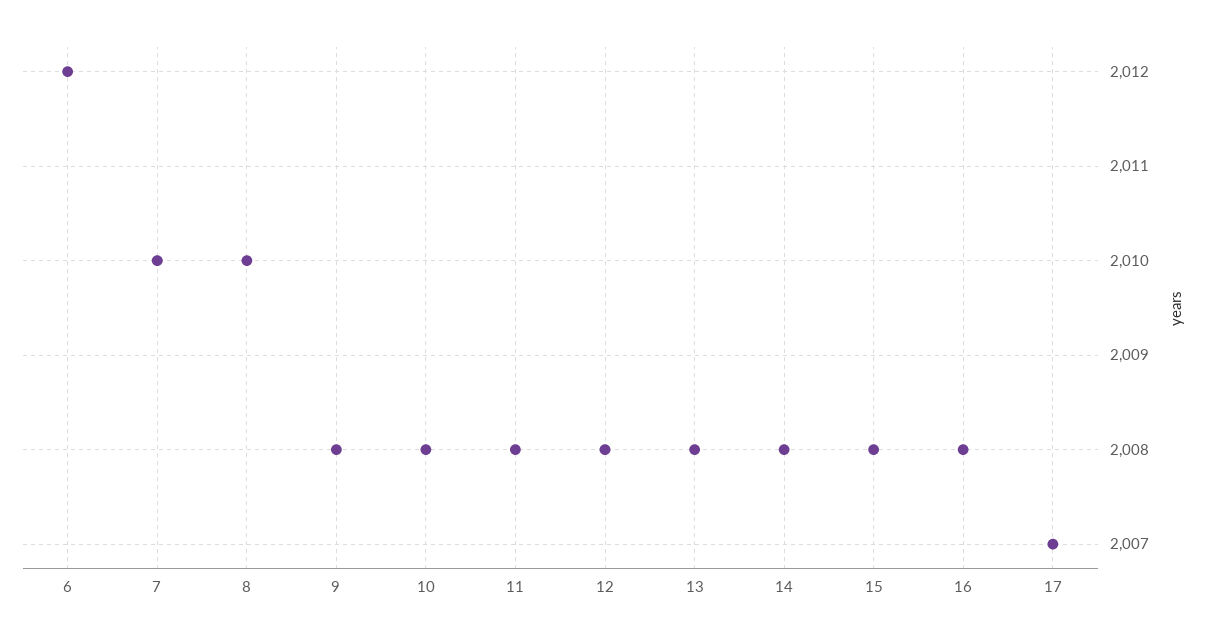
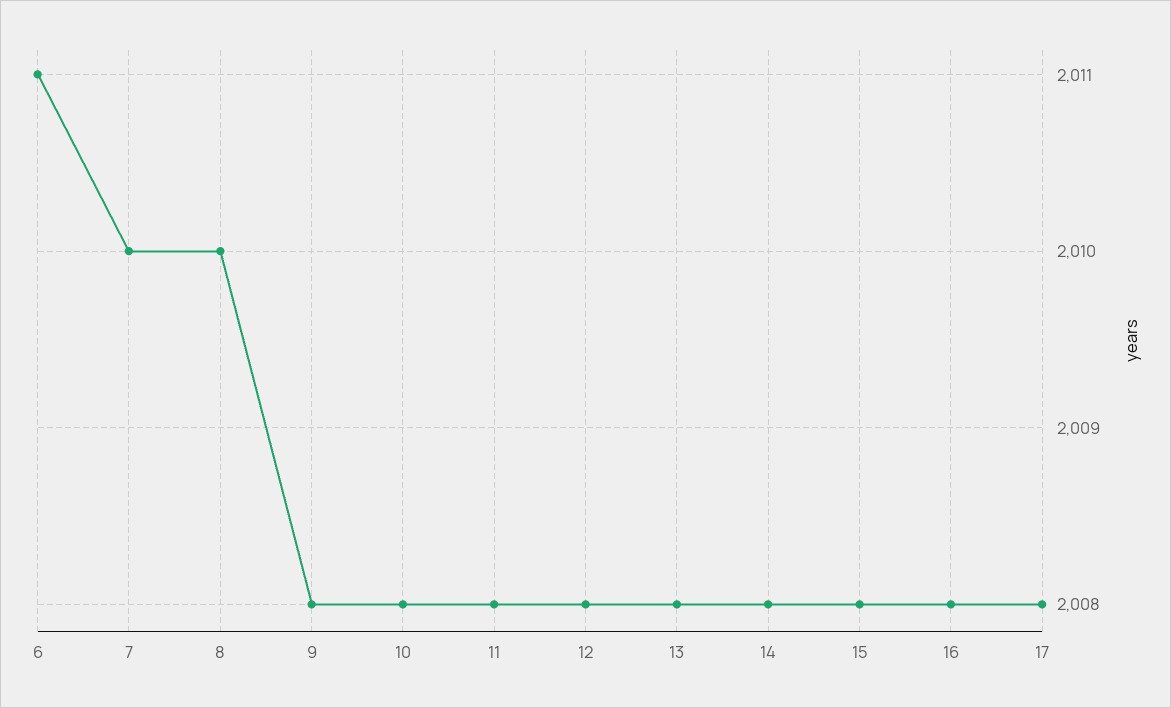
6: 2012 -> 2011
17: 2007 -> 2008

